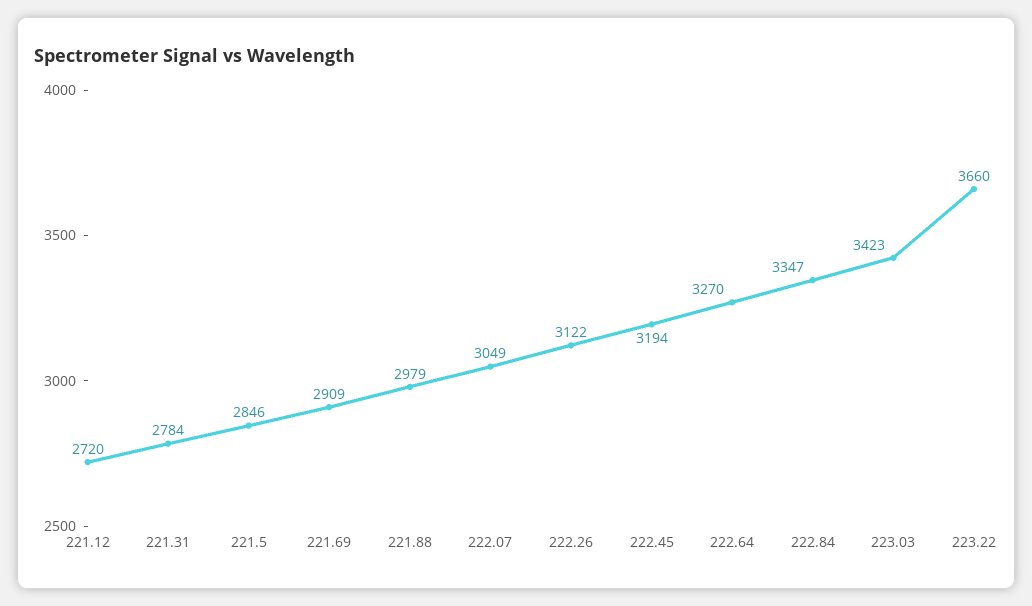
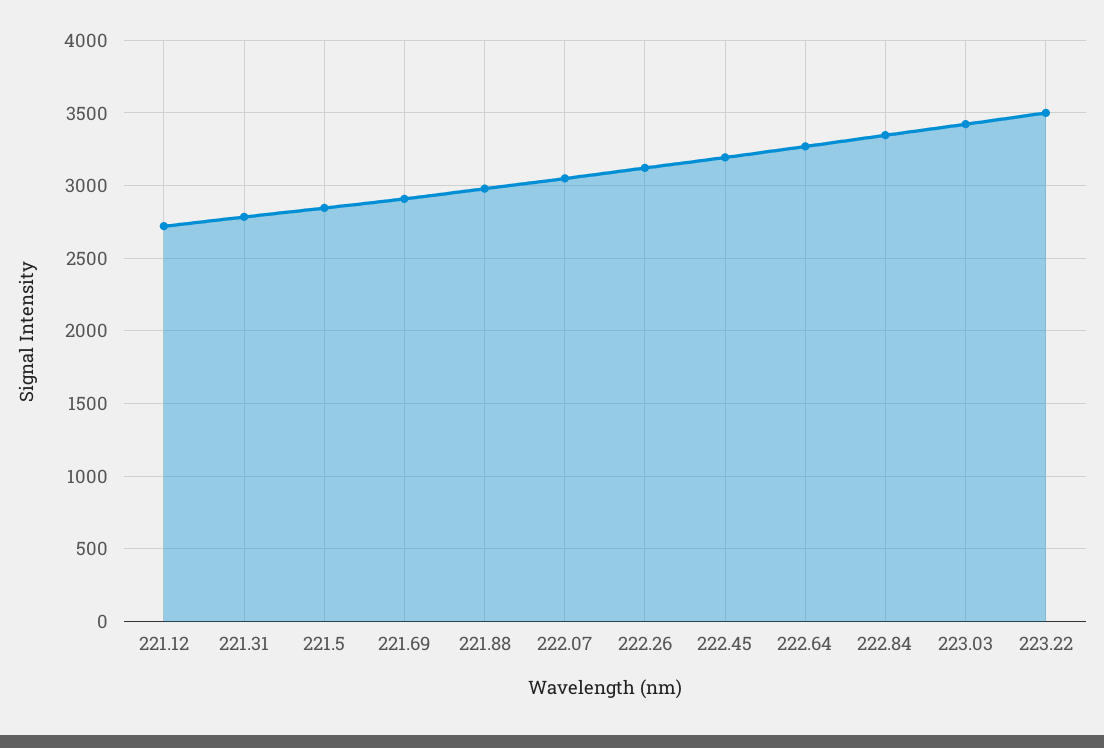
223.22: 3660 -> 3500

